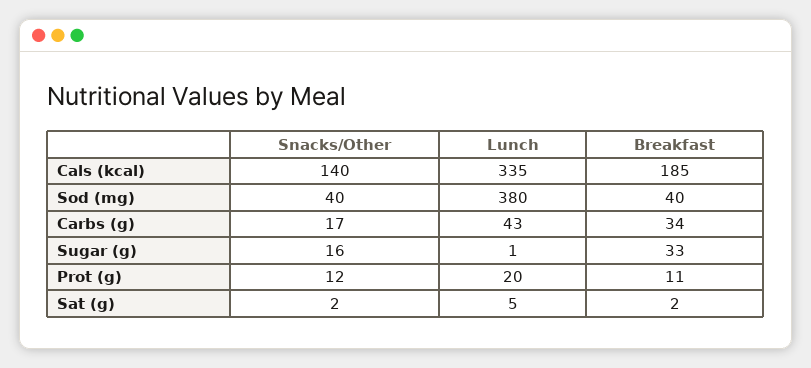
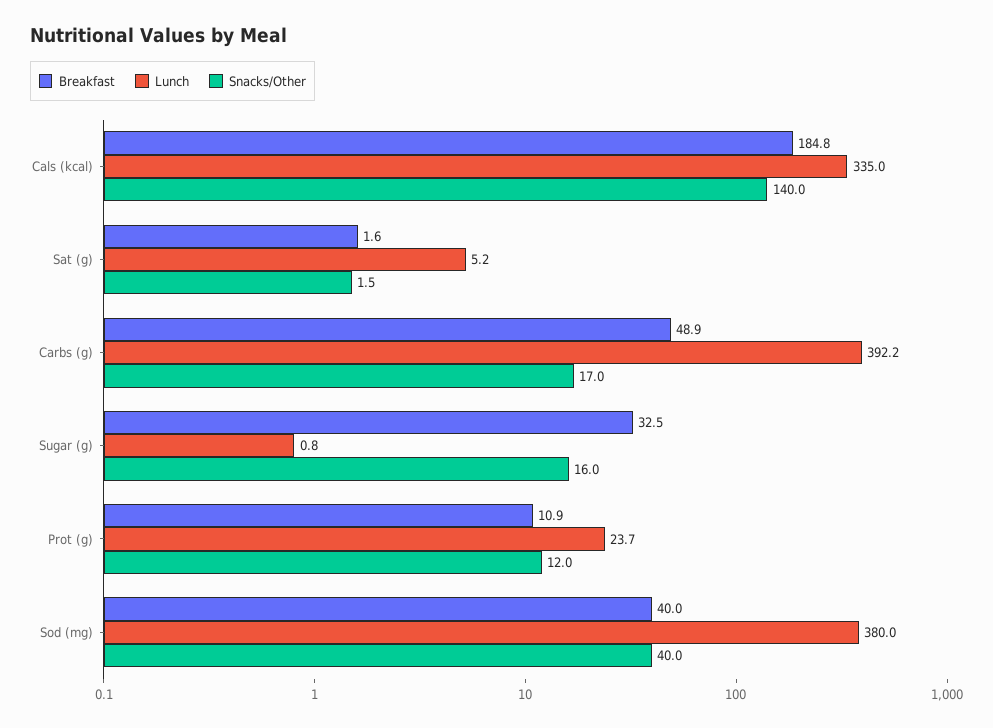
Lunch, Carbs (g): 43 -> 392.2
Breakfast, Carbs (g): 34 -> 48.9
Lunch, Prot (g): 20 -> 23.7

